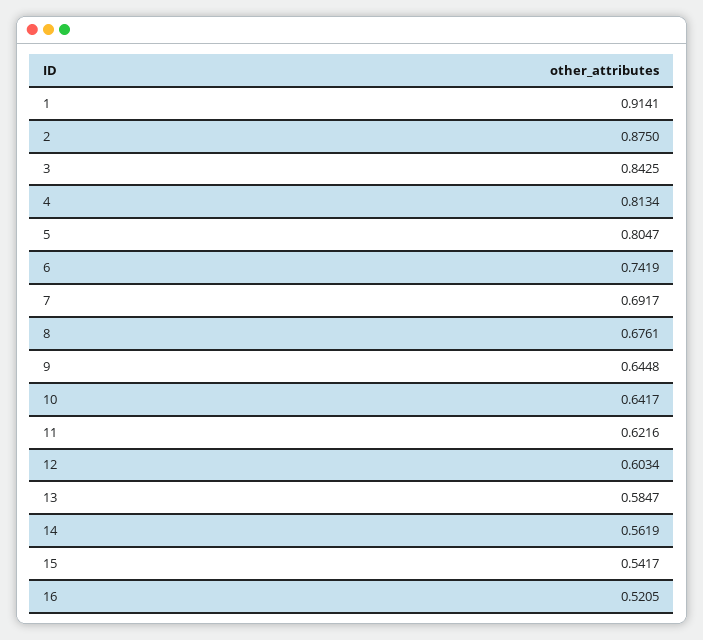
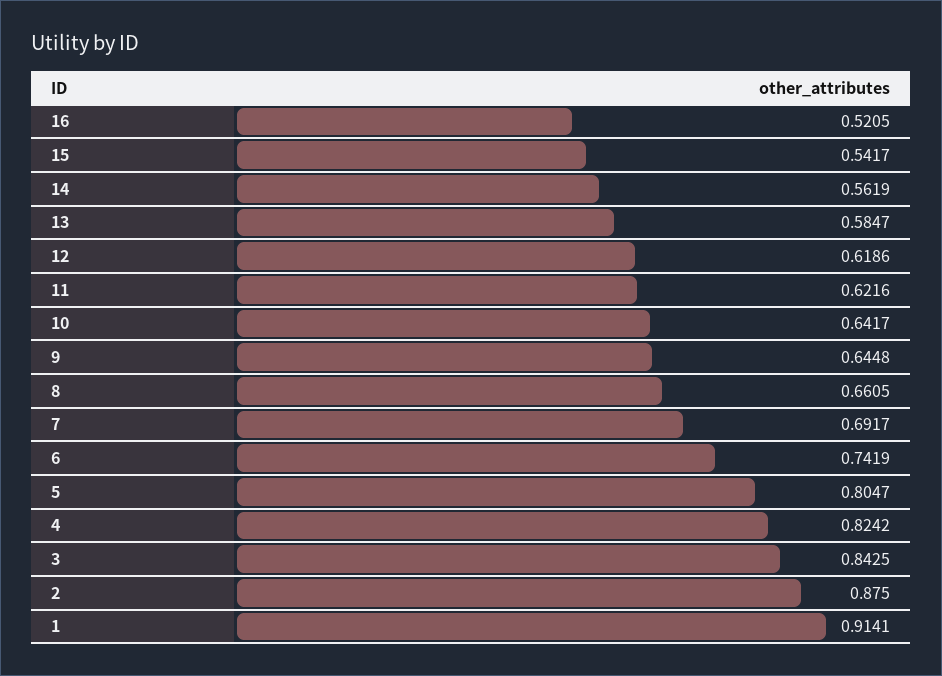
4: 0.8134 -> 0.8242
8: 0.6761 -> 0.6605
12: 0.6034 -> 0.6186

